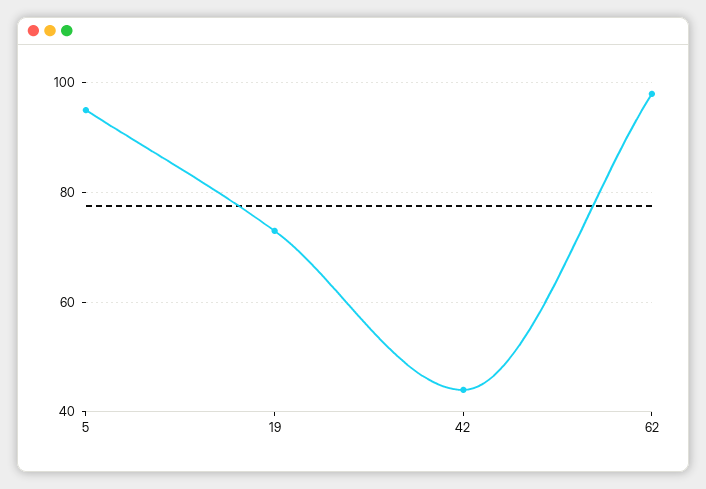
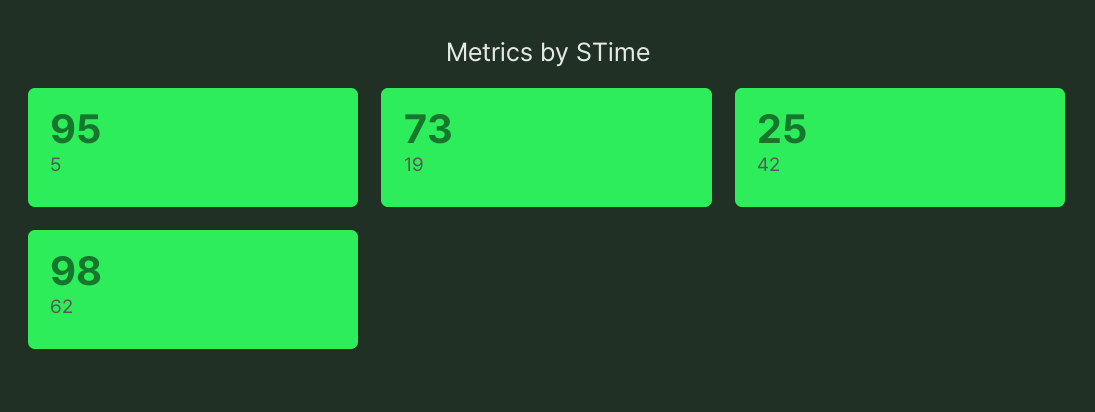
42: 45 -> 25

